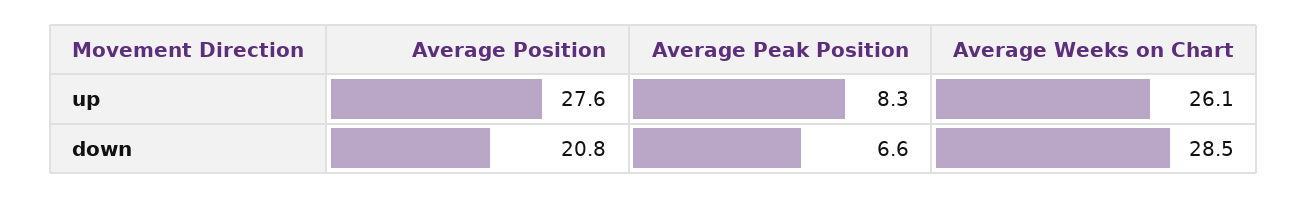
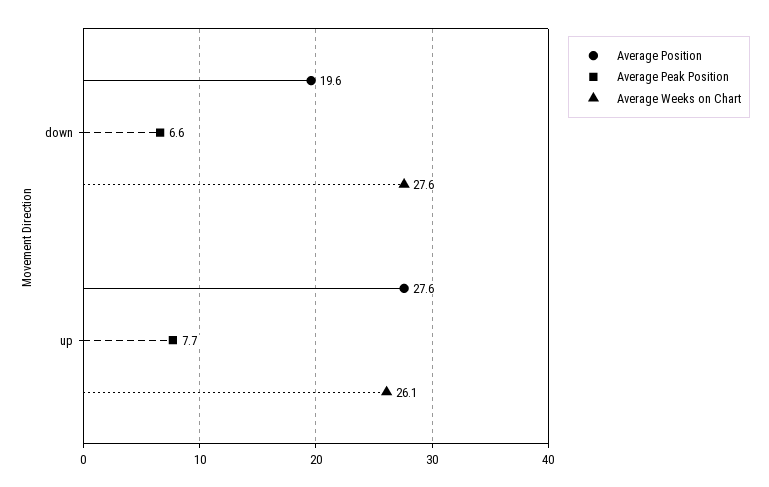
Average Peak Position, up: 8.3 -> 7.7
Average Position, down: 20.8 -> 19.6
Average Weeks on Chart, down: 28.5 -> 27.6

